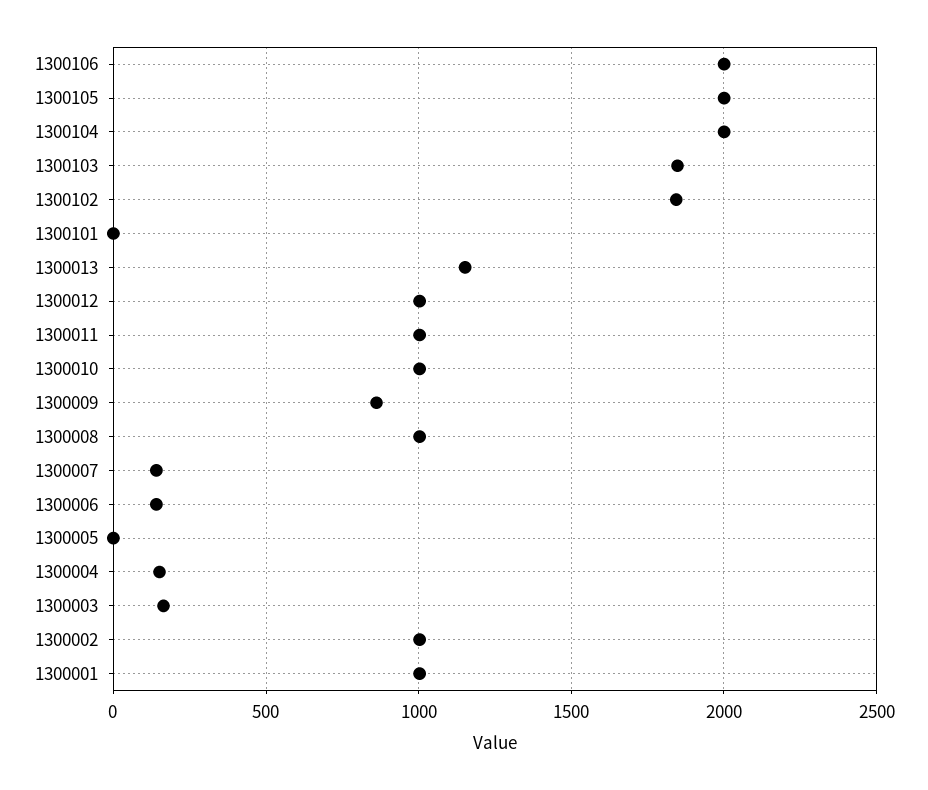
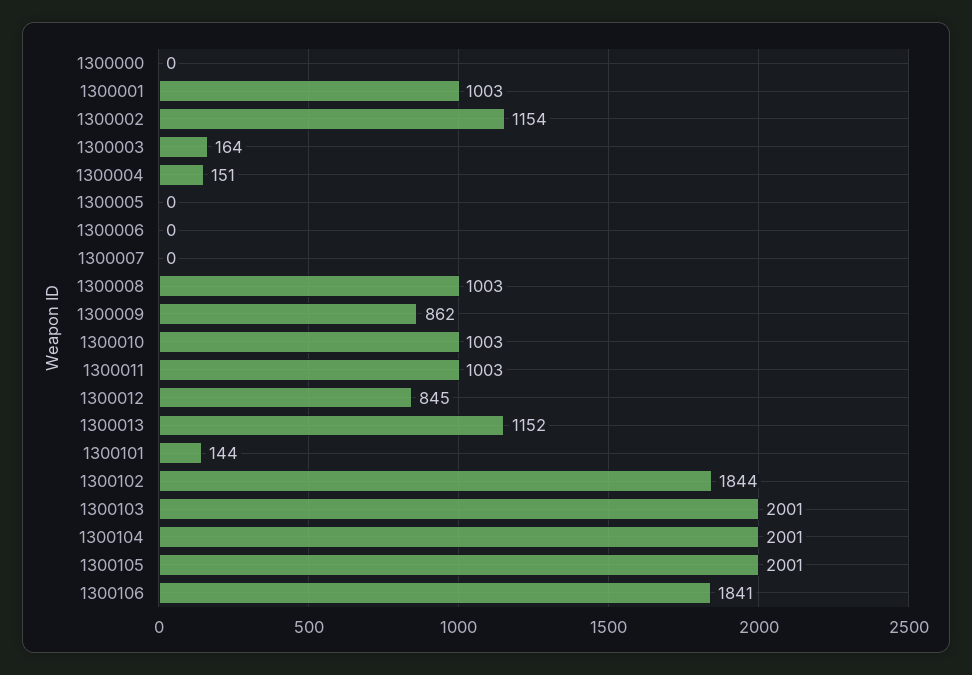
1300106: 2000 -> 1841
1300103: 1850 -> 2001
1300101: 0 -> 144
1300012: 1000 -> 845
1300007: 150 -> 0
1300006: 150 -> 0
1300002: 1000 -> 1154
1300000: none -> 0

